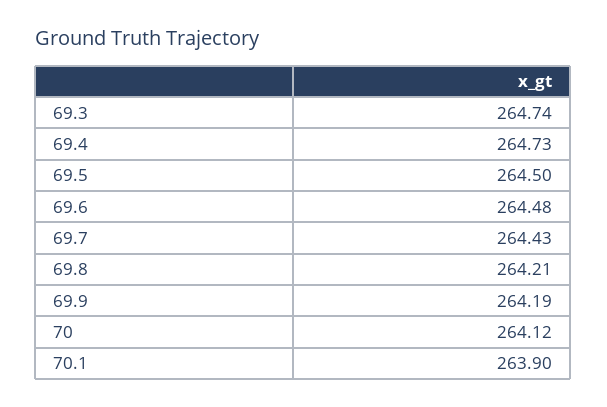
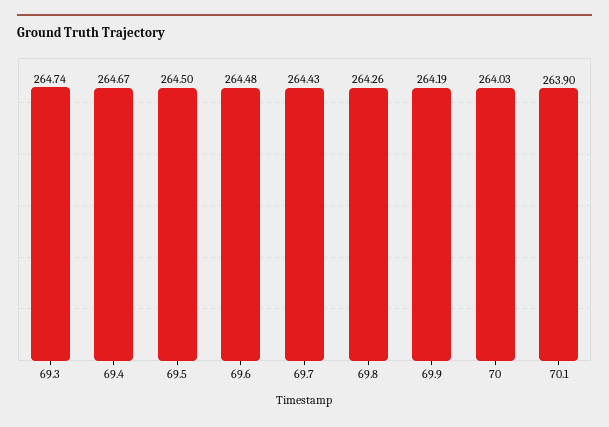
69.4: 264.73 -> 264.67
69.8: 264.21 -> 264.26
70: 264.12 -> 264.03

